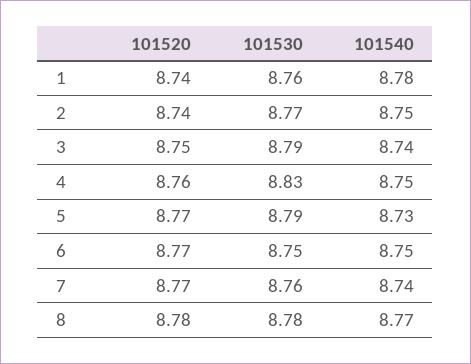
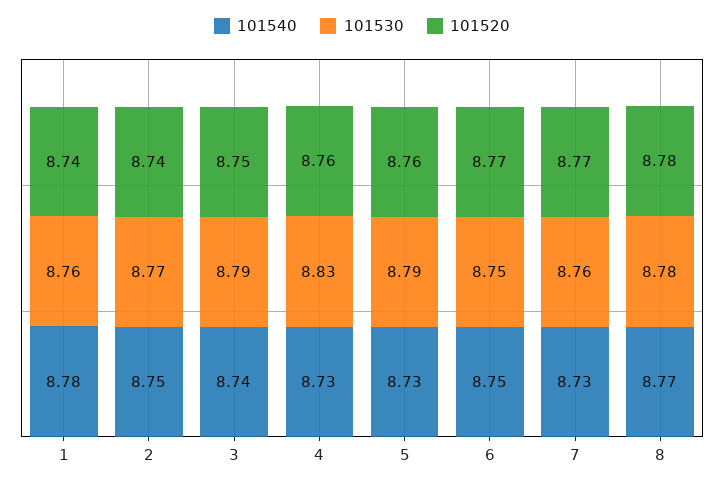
101540, 4: 8.75 -> 8.73
101520, 5: 8.77 -> 8.76
101540, 7: 8.74 -> 8.73

